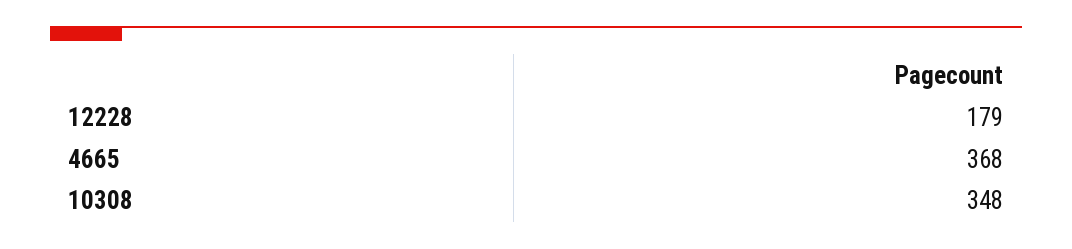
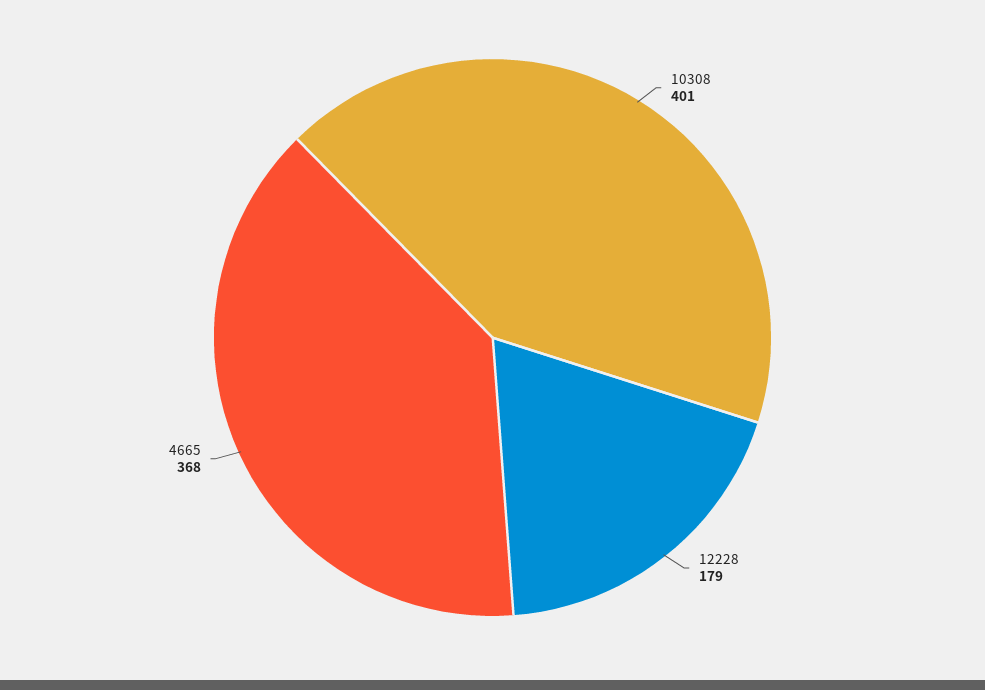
10308: 348 -> 401

